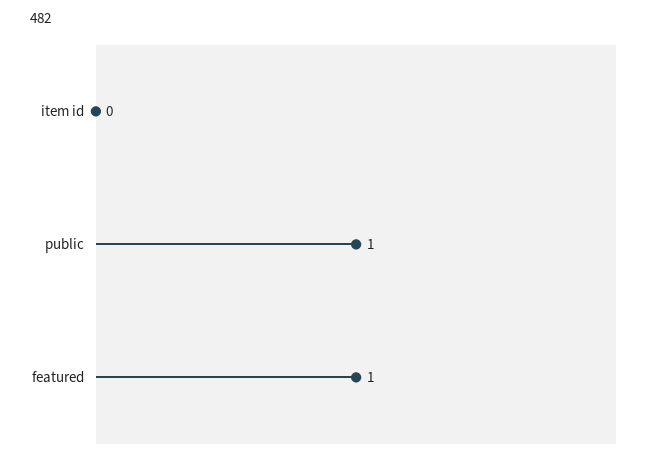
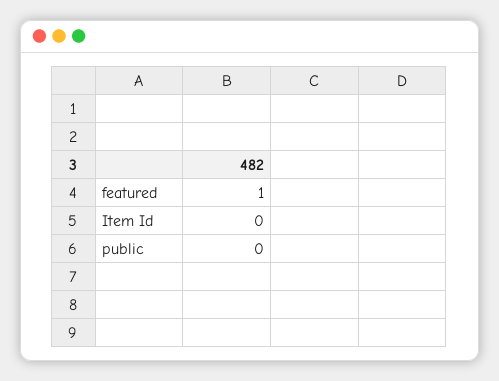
public: 1 -> 0

